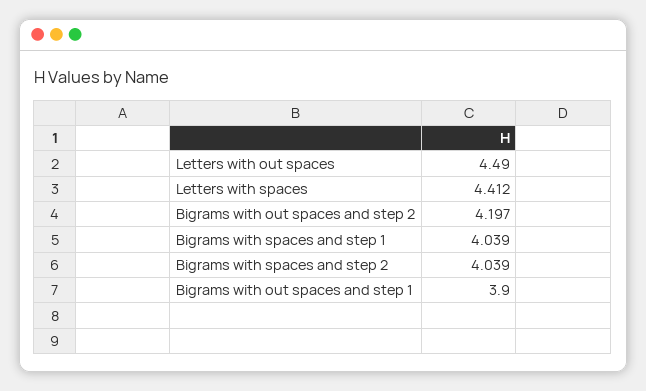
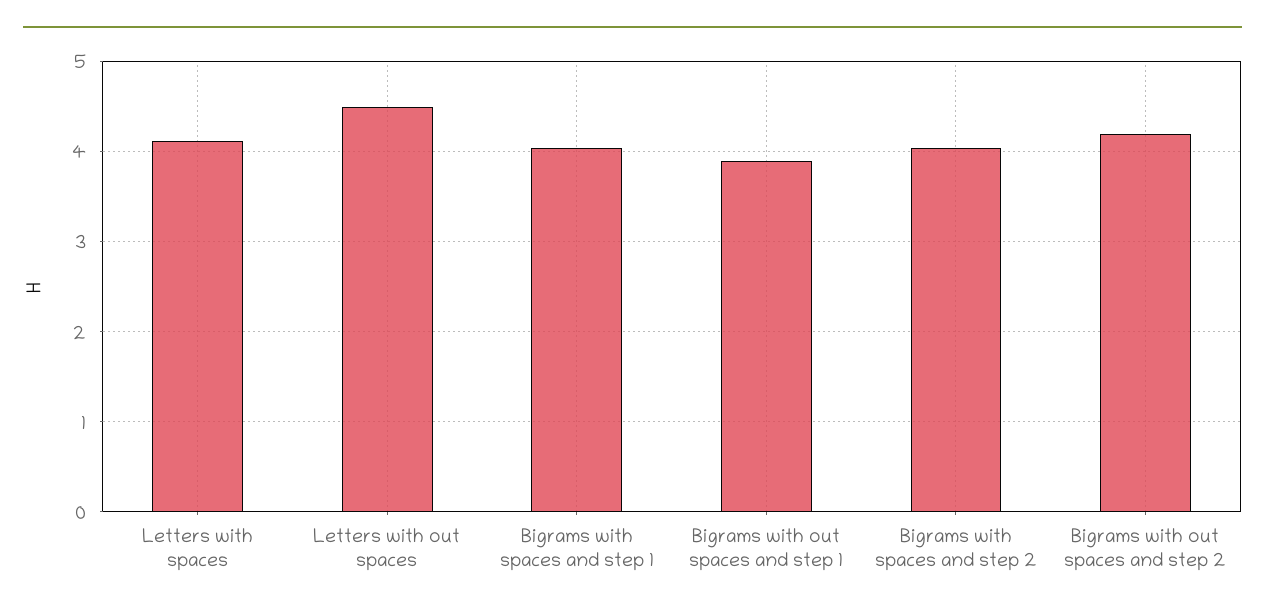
Letters with spaces: 4.412 -> 4.1

